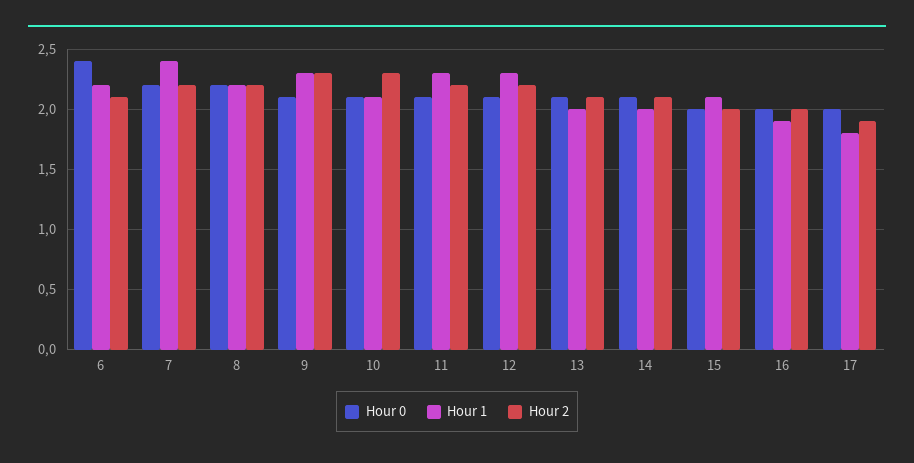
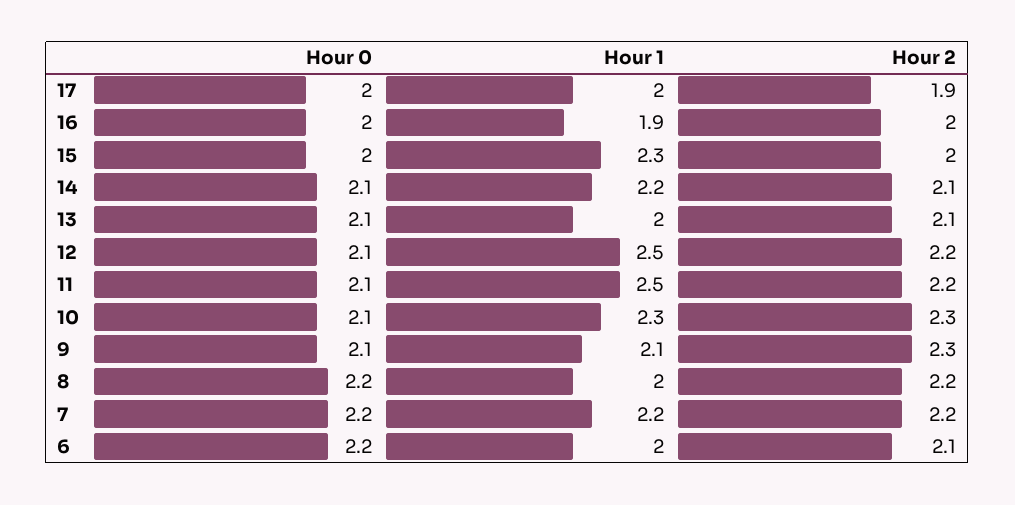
Hour 0, 6: 2.4 -> 2.2
Hour 1, 6: 2.2 -> 2
Hour 1, 7: 2.4 -> 2.2
Hour 1, 8: 2.2 -> 2
Hour 1, 9: 2.3 -> 2.1
Hour 1, 10: 2.1 -> 2.3
Hour 1, 11: 2.3 -> 2.5
Hour 1, 12: 2.3 -> 2.5
Hour 1, 14: 2 -> 2.2
Hour 1, 15: 2.1 -> 2.3
Hour 1, 17: 1.8 -> 2

